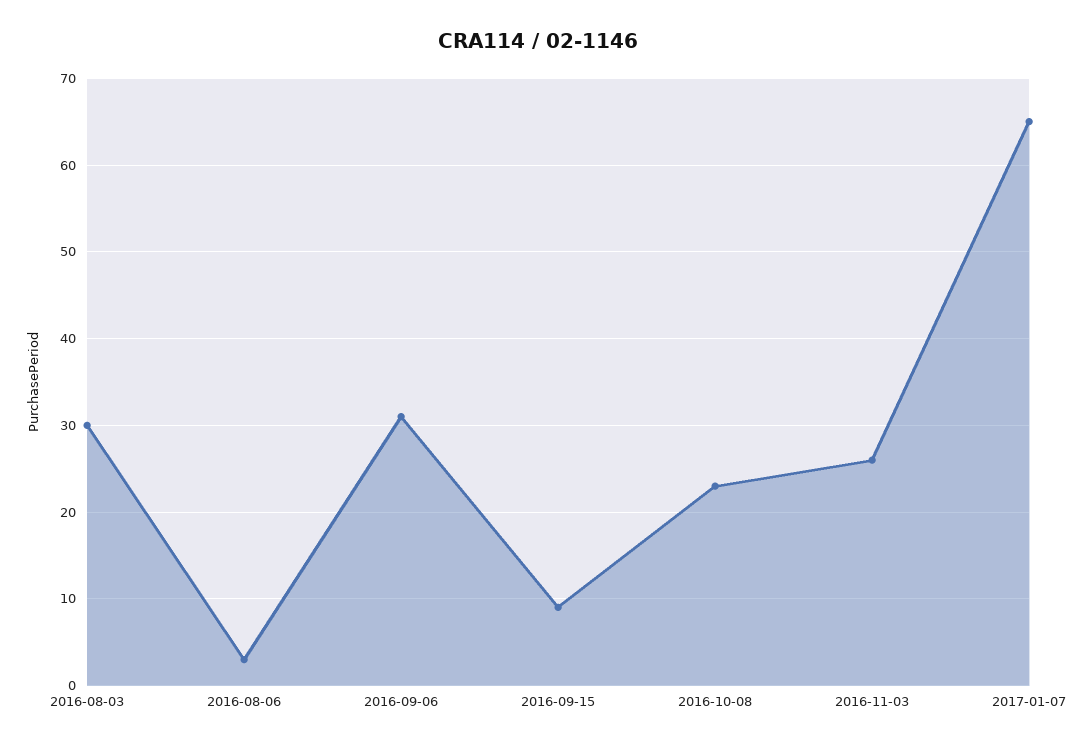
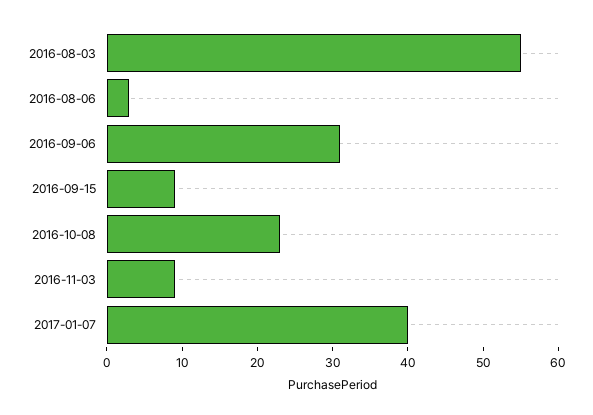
2016-08-03: 30 -> 55
2016-11-03: 26 -> 10
2017-01-07: 65 -> 40

